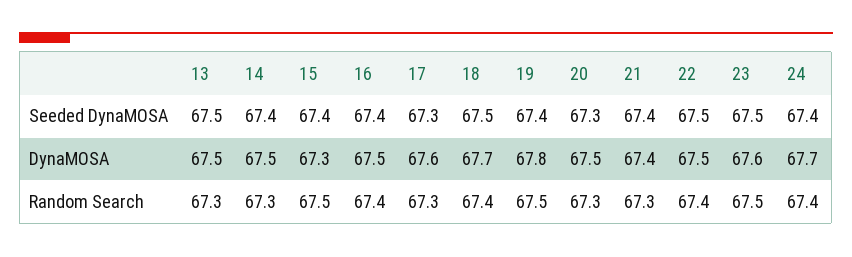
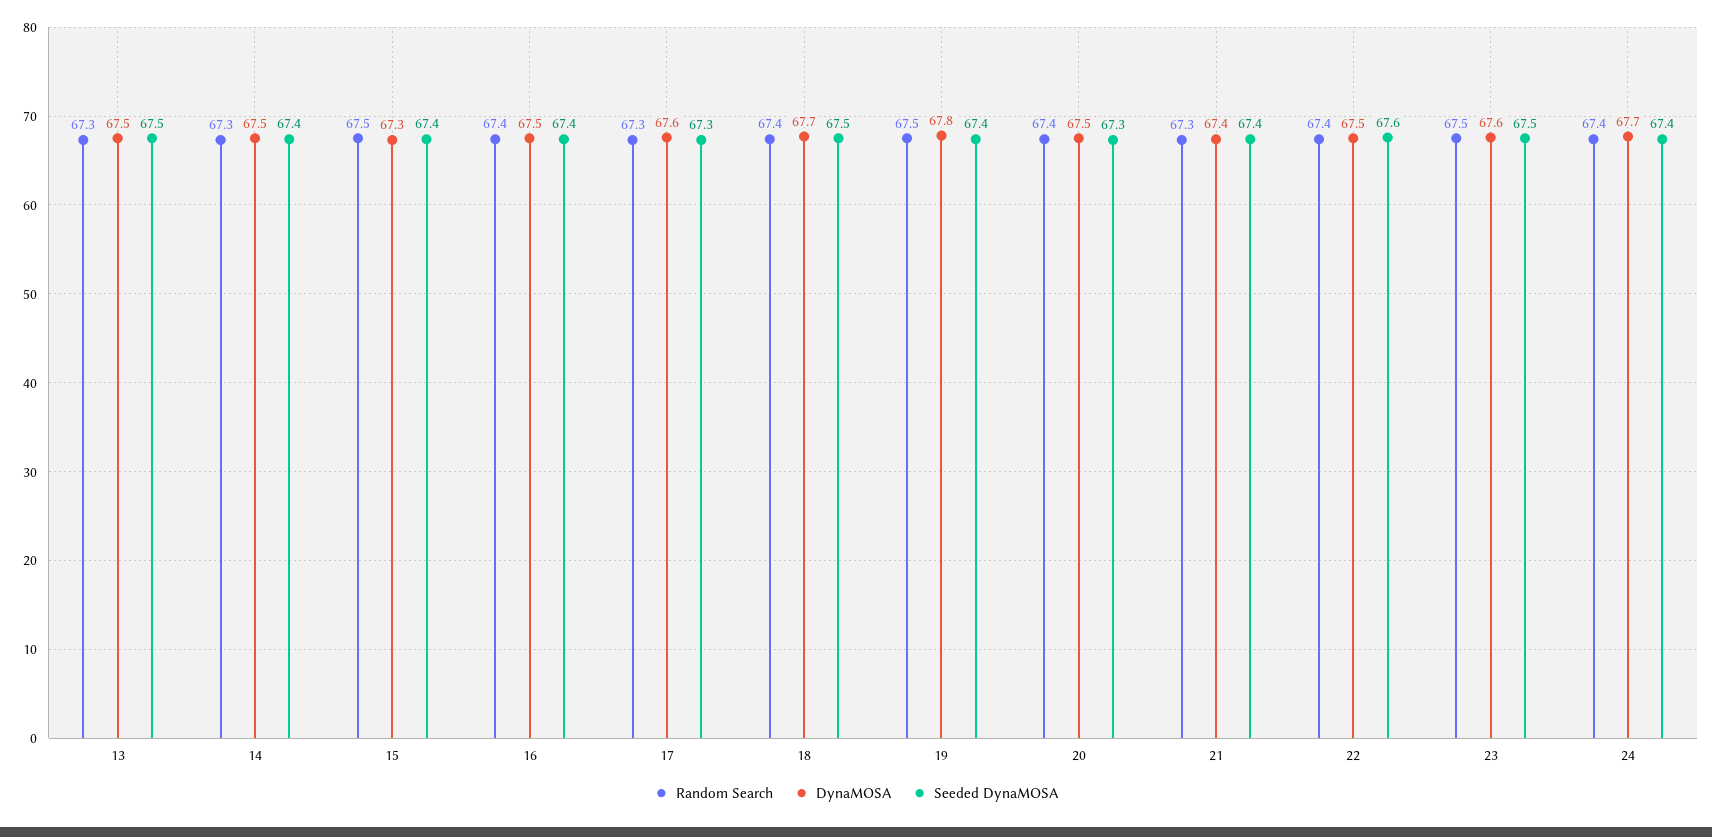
Seeded DynaMOSA, 22: 67.5 -> 67.6
Random Search, 20: 67.3 -> 67.4

